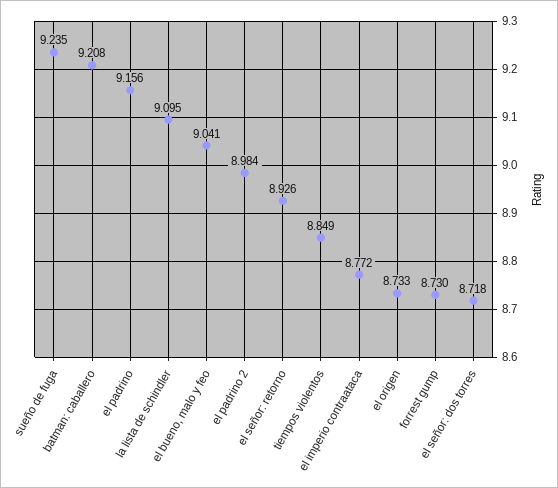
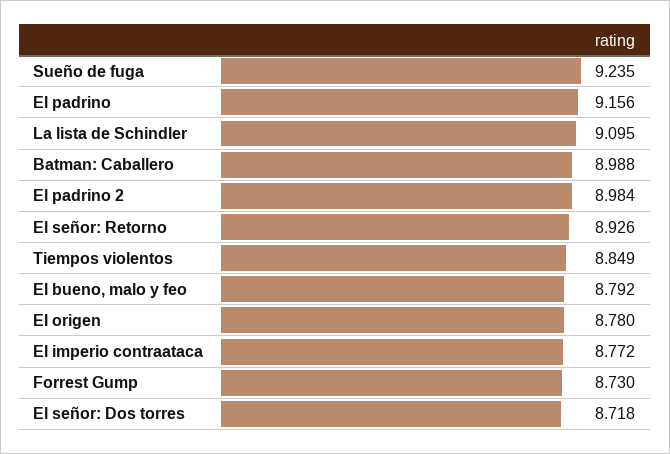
batman: caballero: 9.208 -> 8.988
el bueno, malo y feo: 9.041 -> 8.792
el origen: 8.733 -> 8.78

